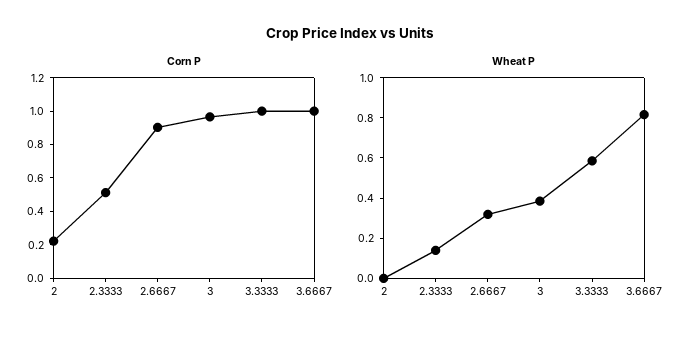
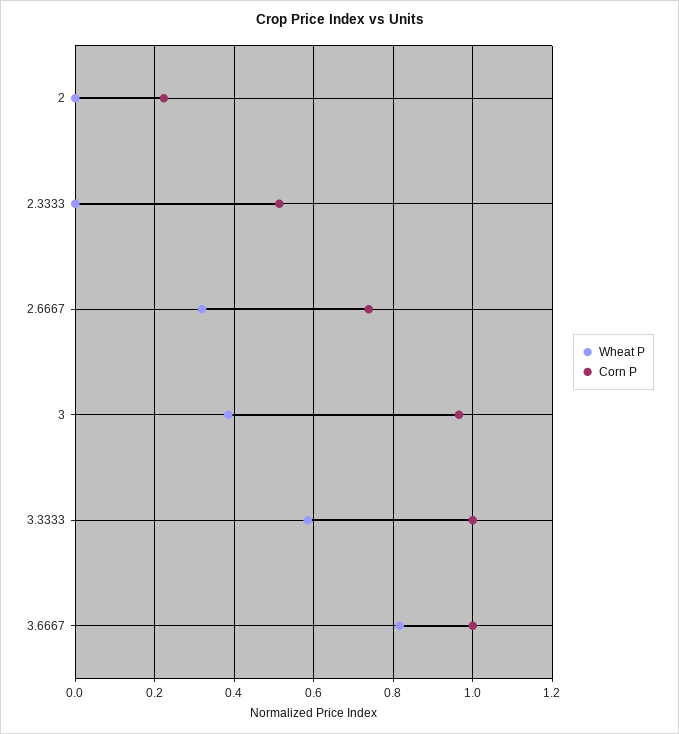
Corn P, 2.6667: 0.9 -> 0.74
Wheat P, 2.3333: 0.15 -> 0

